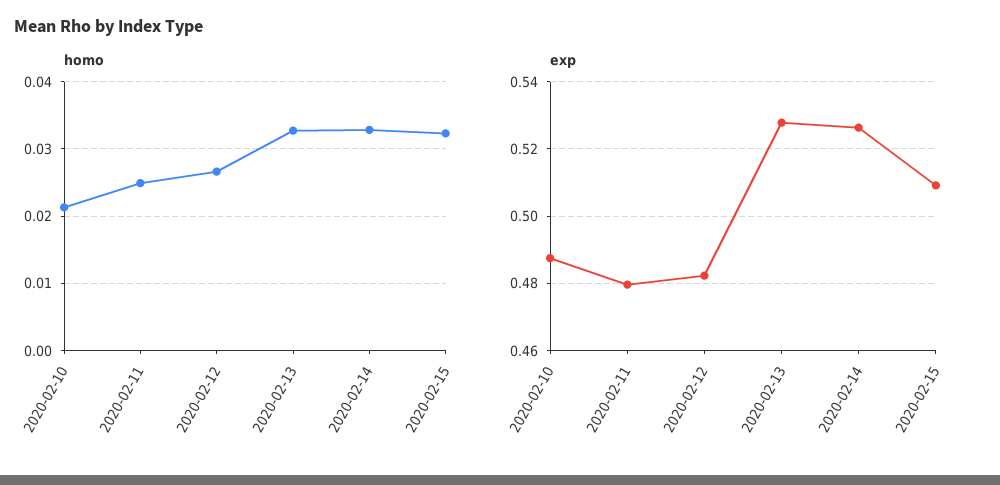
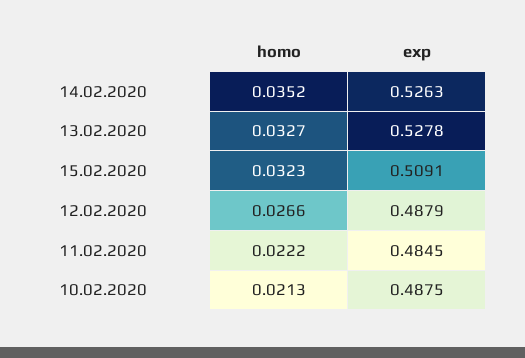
homo, 2020-02-11: 0.025 -> 0.0222
homo, 2020-02-14: 0.033 -> 0.0352
exp, 2020-02-11: 0.48 -> 0.4845
exp, 2020-02-12: 0.482 -> 0.4879

